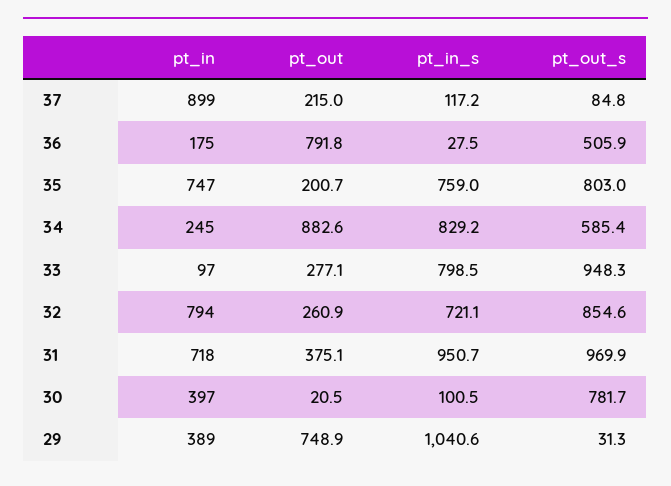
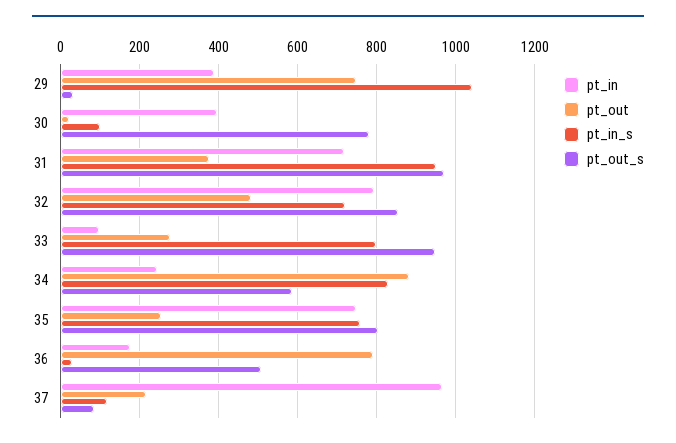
pt_in, 37: 899 -> 960
pt_out, 35: 200.7 -> 260
pt_out, 32: 260.9 -> 480

